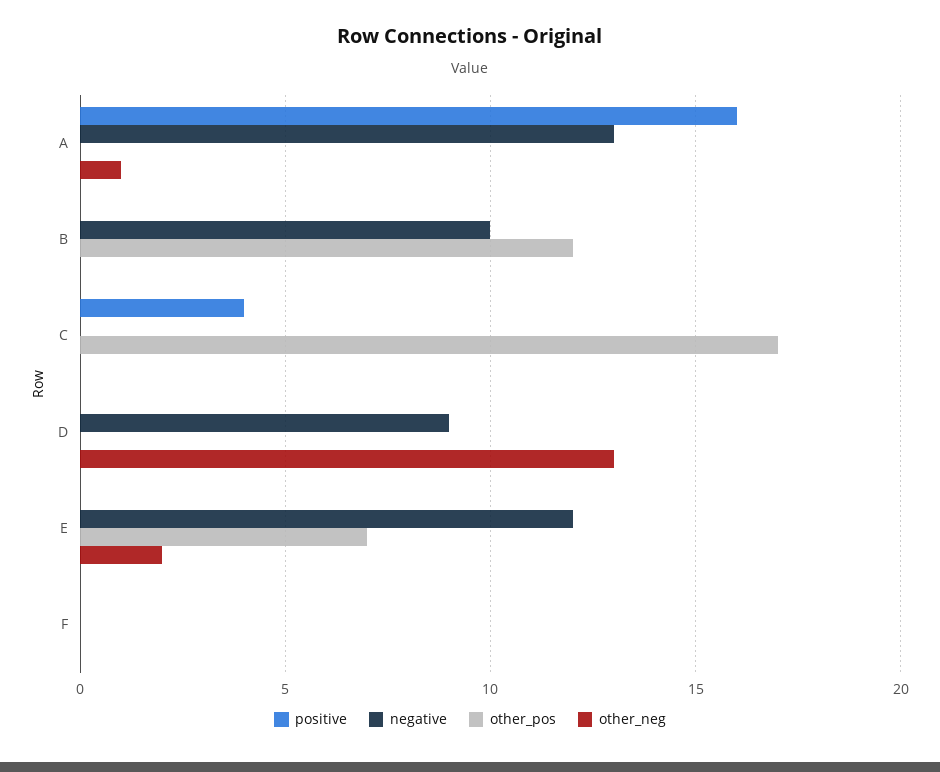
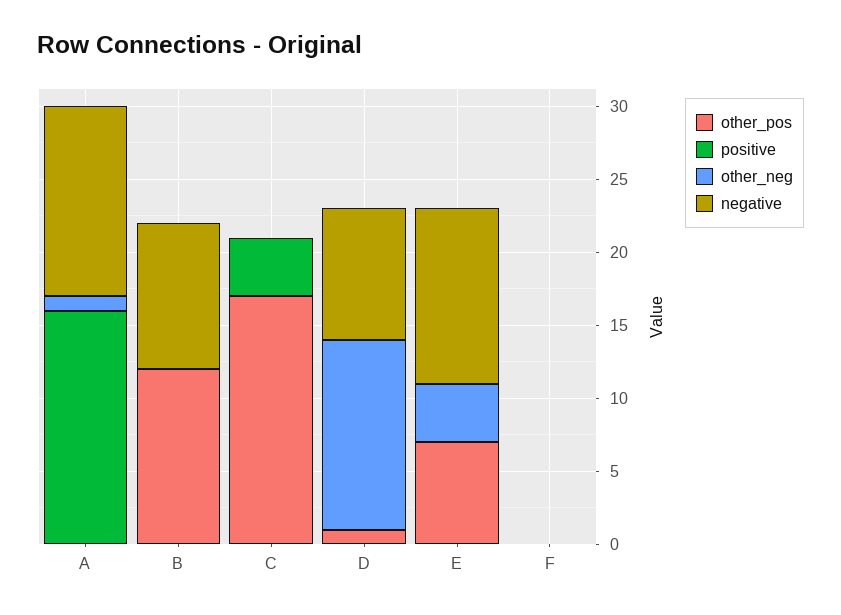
other_pos, D: 0 -> 1
other_neg, E: 2 -> 4

